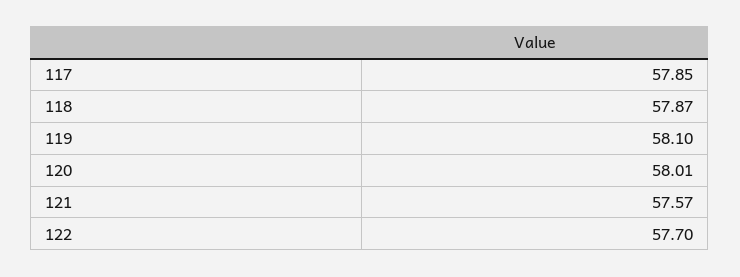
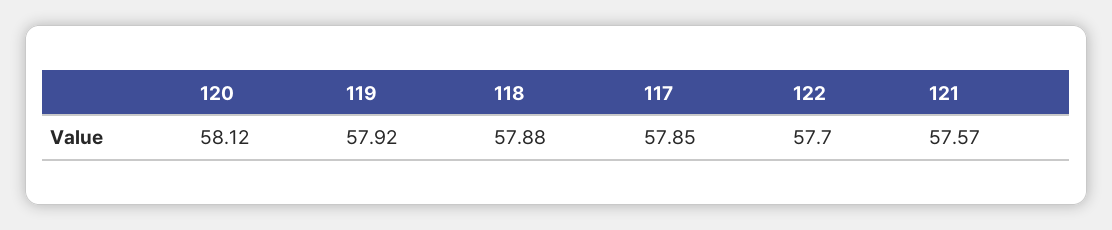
118: 57.87 -> 57.88
119: 58.1 -> 57.92
120: 58.01 -> 58.12

